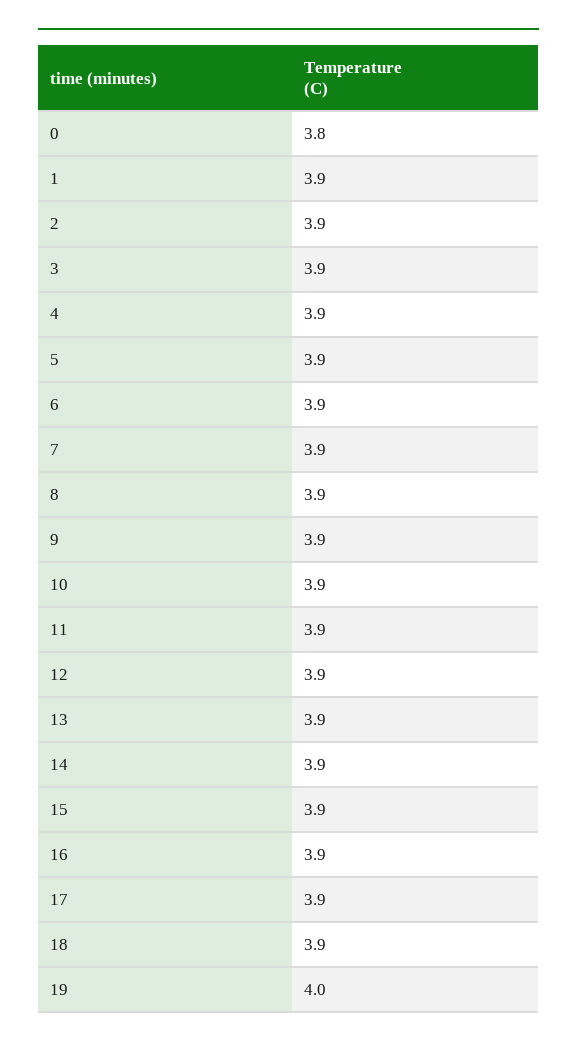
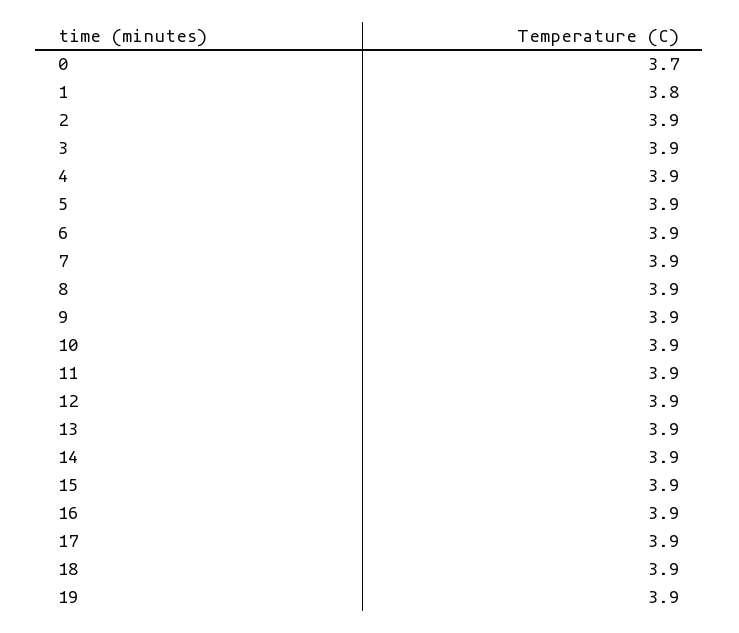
0: 3.8 -> 3.7
1: 3.9 -> 3.8
19: 4 -> 3.9

